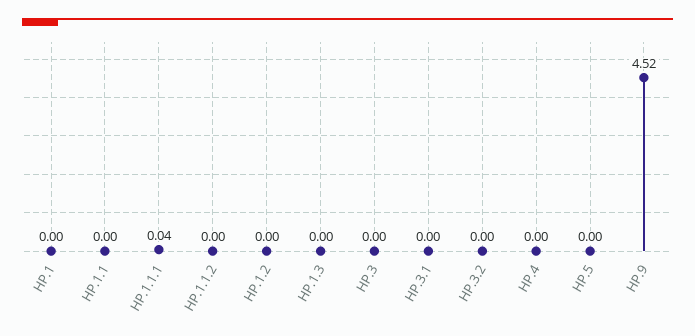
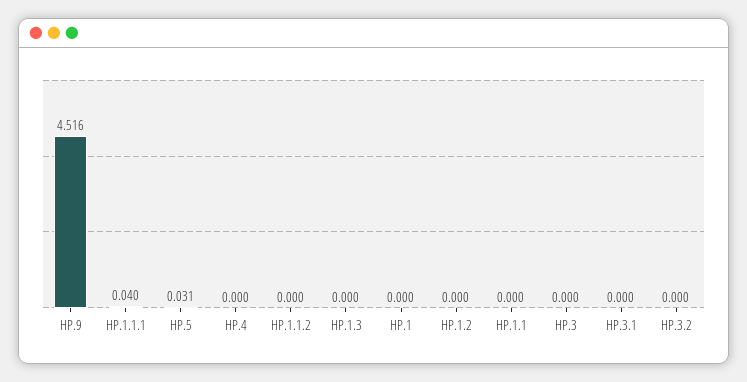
HP.5: 0 -> 0.031

